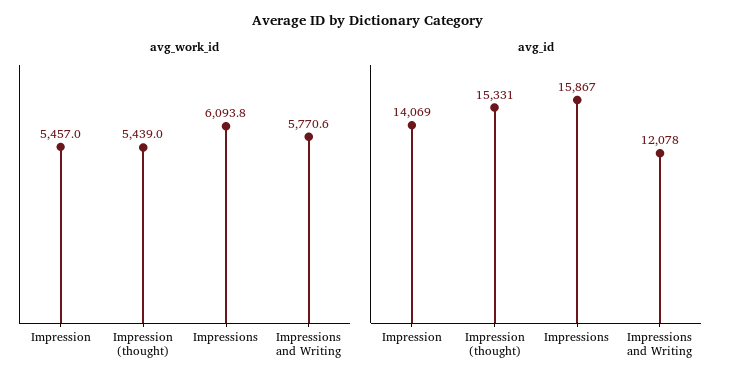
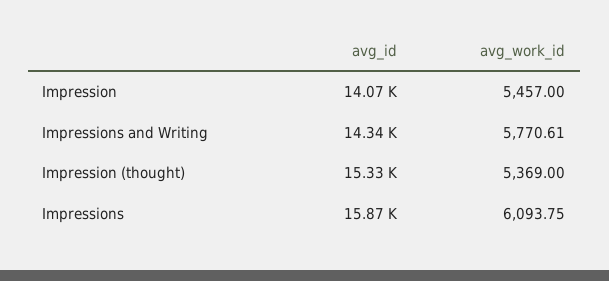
avg_work_id, Impression (thought): 5439 -> 5369
avg_id, Impressions and Writing: 12078 -> 14340

